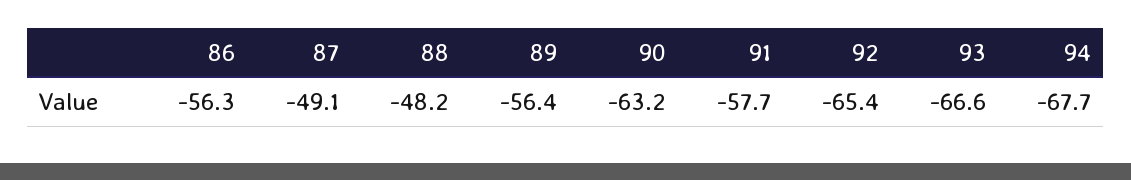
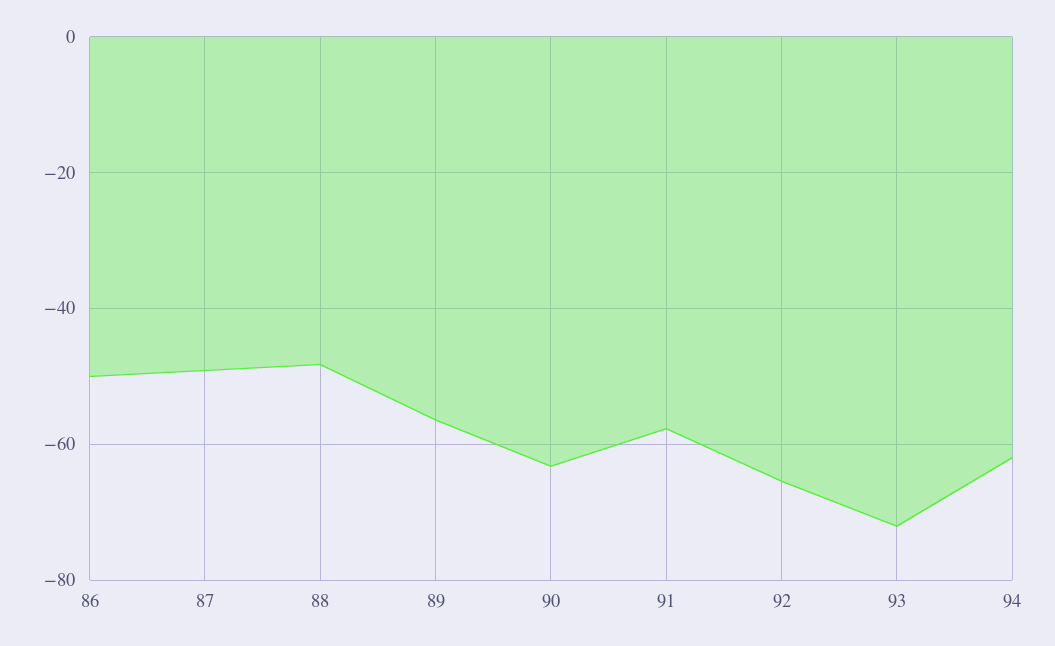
86: -56.3 -> -50
93: -66.6 -> -72
94: -67.7 -> -62

